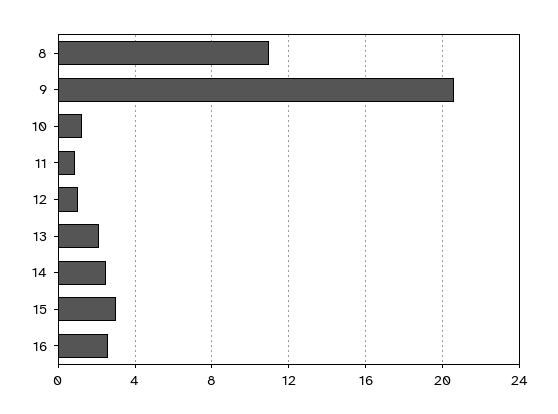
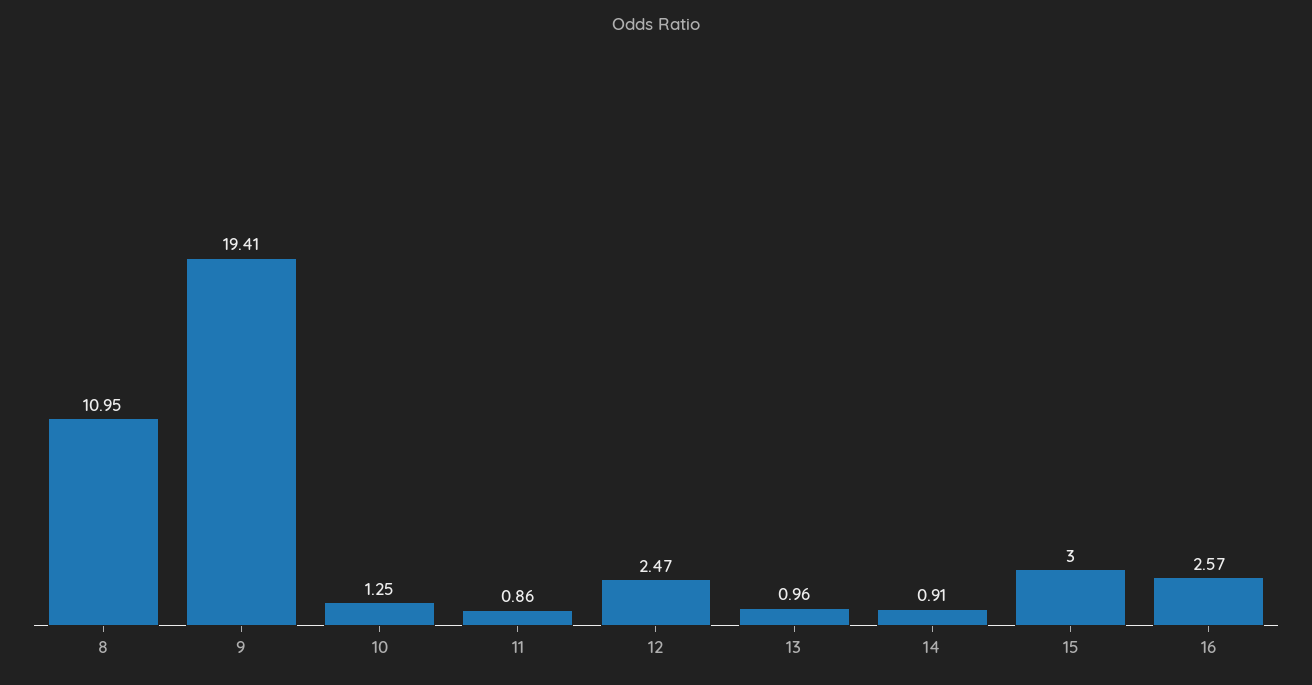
9: 20.5 -> 19.41
12: 1 -> 2.47
13: 2 -> 0.96
14: 2.5 -> 0.91

